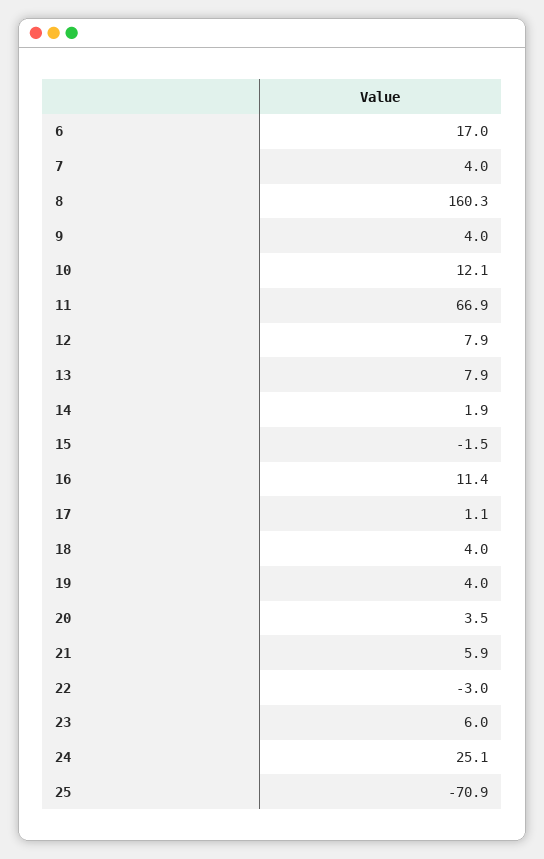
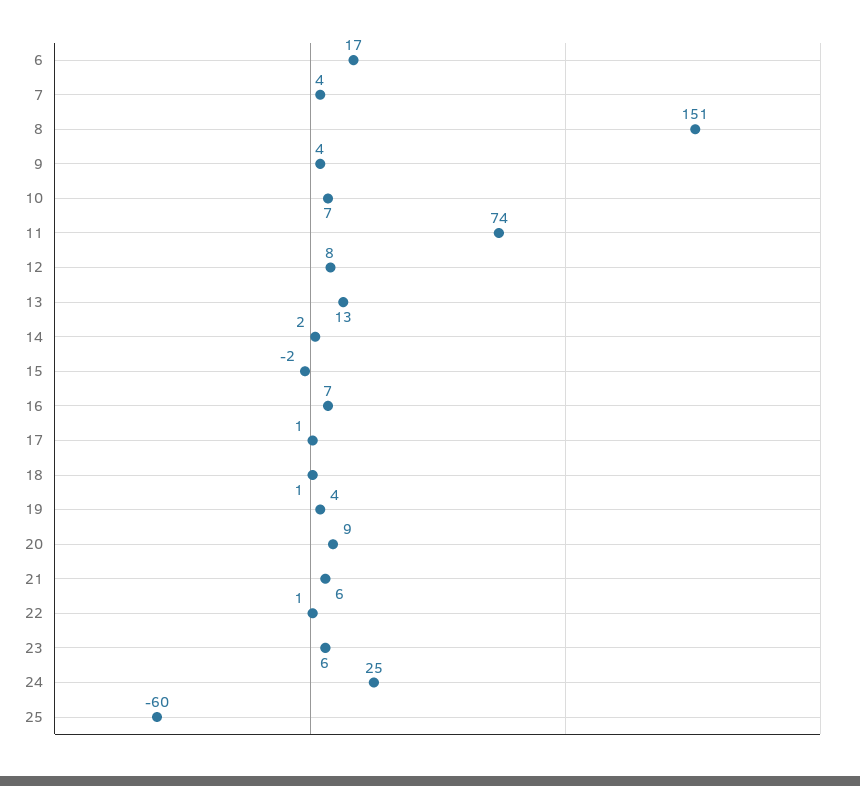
8: 160.3 -> 151
10: 12.1 -> 7
11: 66.9 -> 74
13: 7.9 -> 13
16: 11.4 -> 7
18: 4 -> 1
20: 3.5 -> 9
22: -3 -> 1
25: -70.9 -> -60

